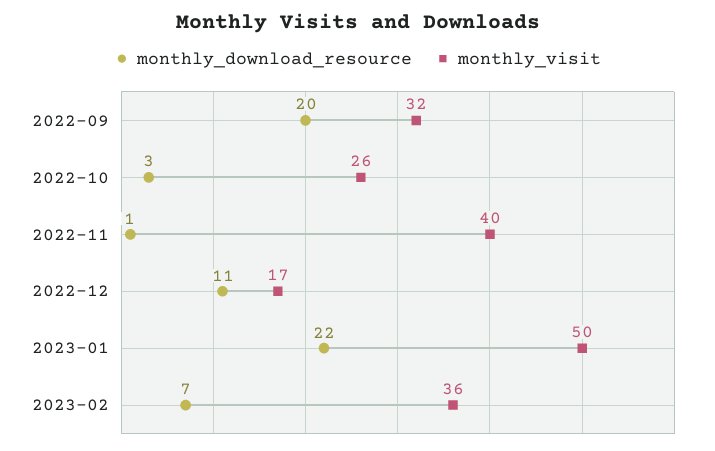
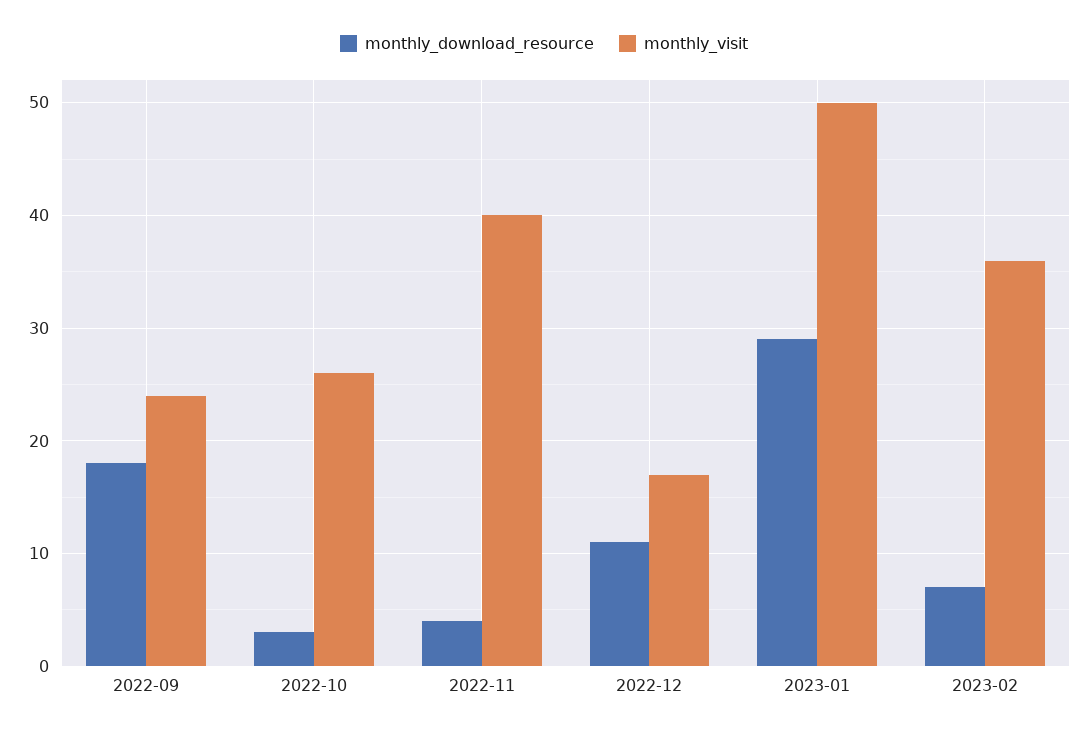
monthly_download_resource, 2022-09: 20 -> 18
monthly_visit, 2022-09: 32 -> 24
monthly_download_resource, 2022-11: 1 -> 4
monthly_download_resource, 2023-01: 22 -> 29

